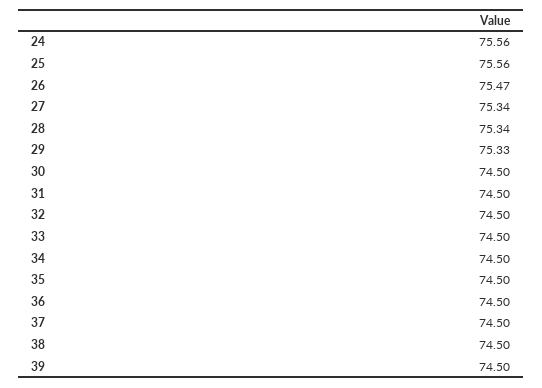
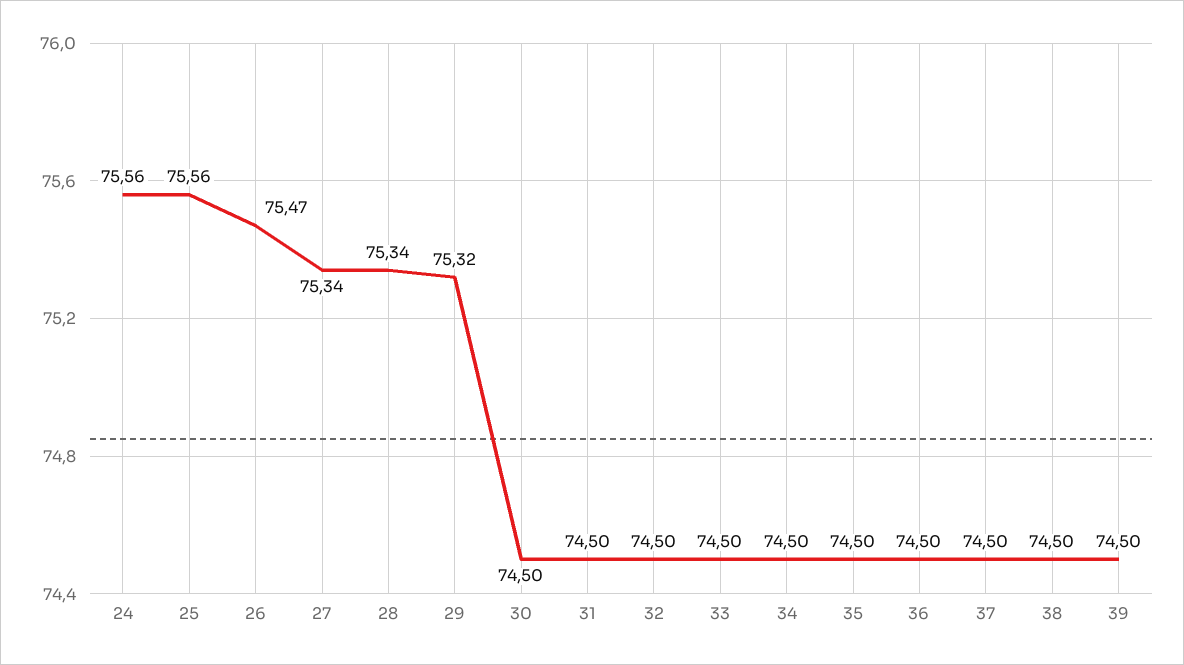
29: 75.33 -> 75.32

